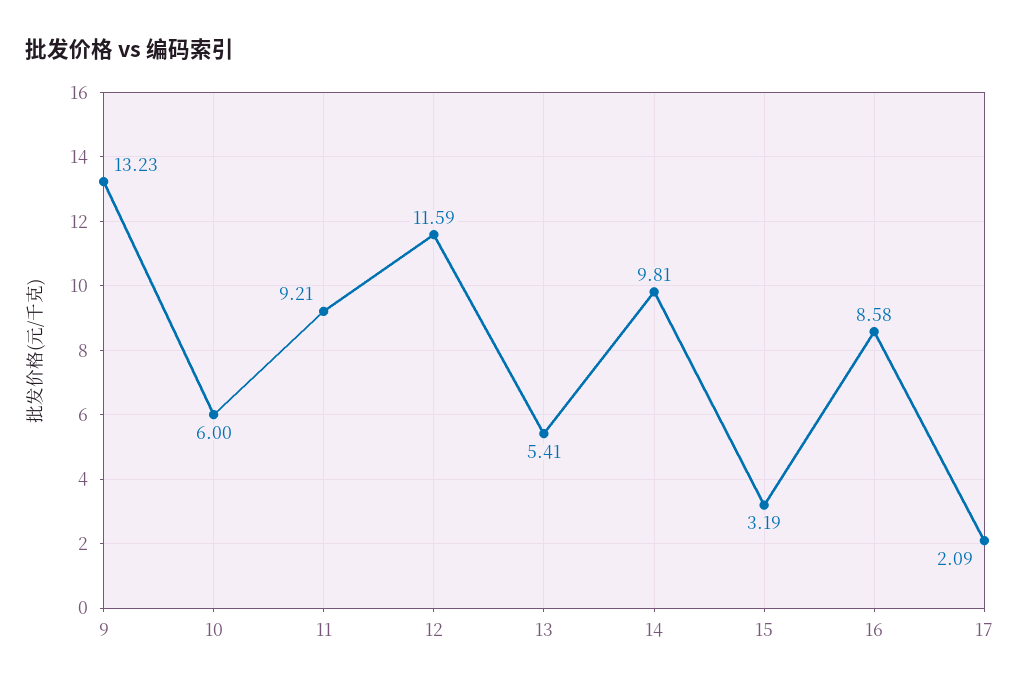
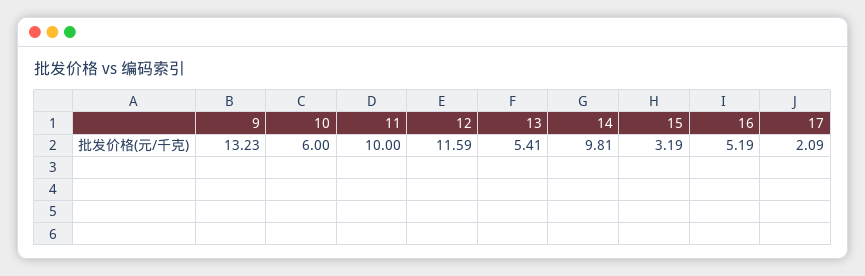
11: 9.21 -> 10
16: 8.58 -> 5.19

